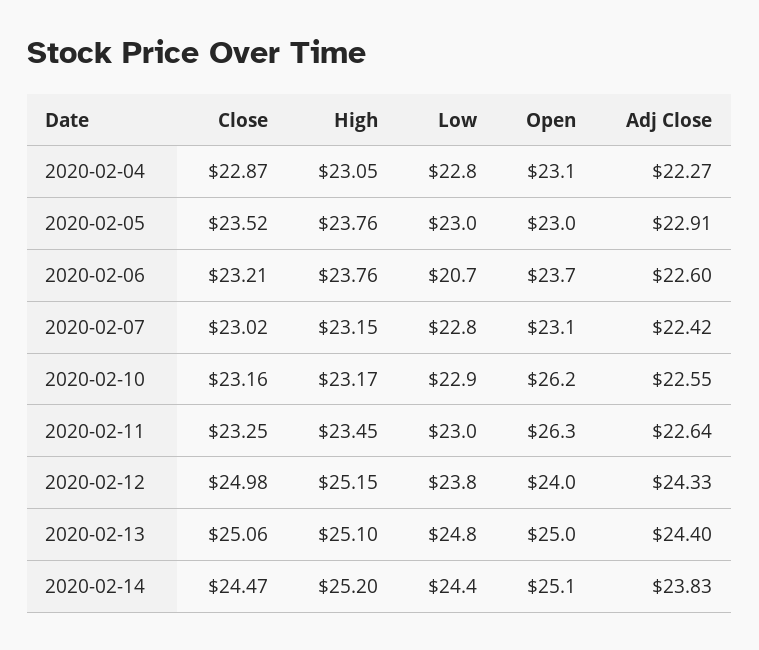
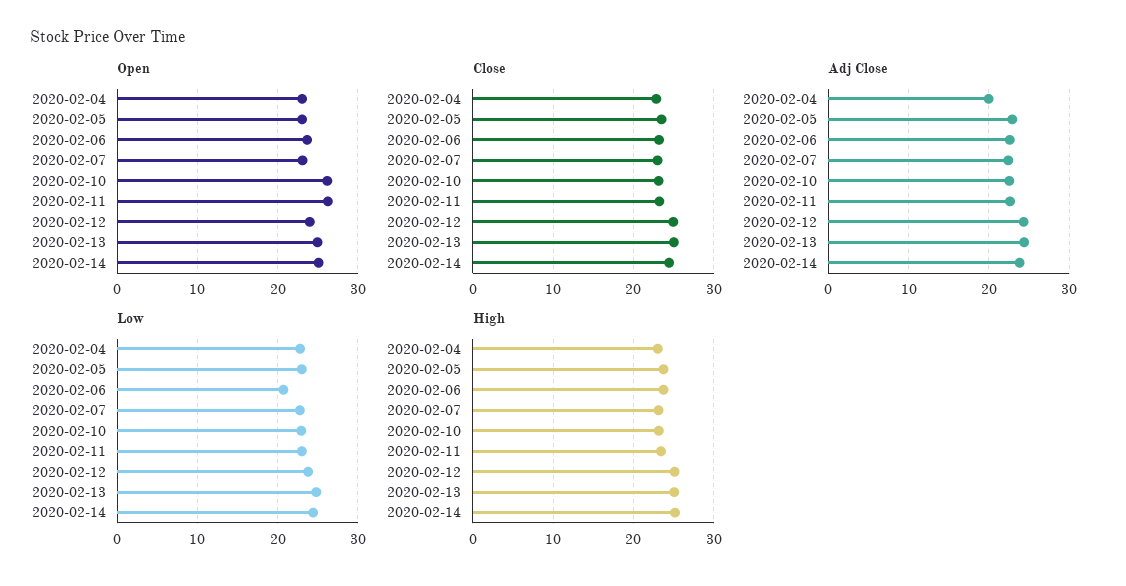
Adj Close, 2020-02-04: 22.27 -> 20

